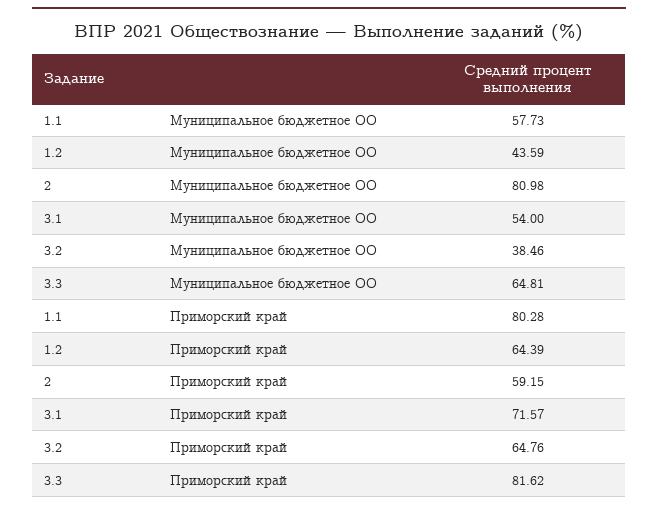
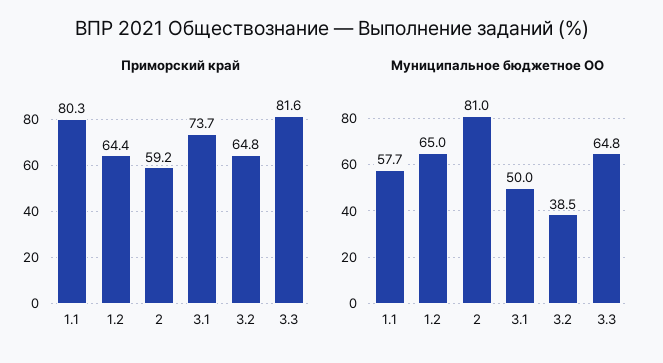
Муниципальное бюджетное ОО, 1.2: 43.59 -> 65
Муниципальное бюджетное ОО, 3.1: 54 -> 50
Приморский край, 3.1: 71.57 -> 73.7

